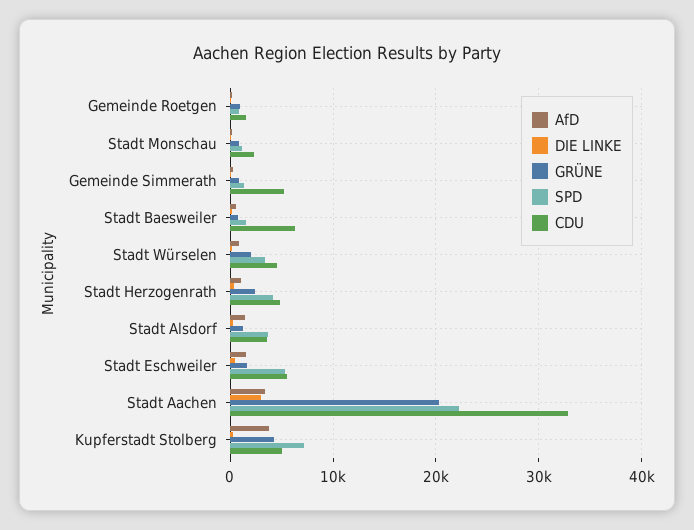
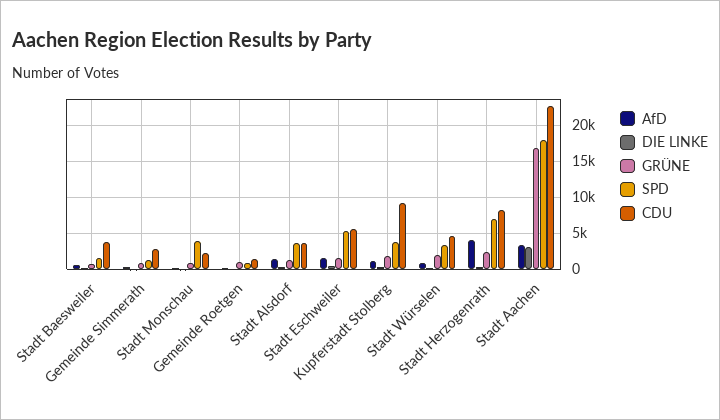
SPD, Stadt Monschau: 1000 -> 4000
CDU, Gemeinde Simmerath: 5000 -> 3000
CDU, Stadt Baesweiler: 6000 -> 4000
AfD, Stadt Herzogenrath: 1000 -> 4000
SPD, Stadt Herzogenrath: 4000 -> 7000
CDU, Stadt Herzogenrath: 5000 -> 8000
GRÜNE, Stadt Aachen: 20000 -> 17000
SPD, Stadt Aachen: 22000 -> 18000
CDU, Stadt Aachen: 33000 -> 23000
AfD, Kupferstadt Stolberg: 4000 -> 1000
GRÜNE, Kupferstadt Stolberg: 4000 -> 2000
SPD, Kupferstadt Stolberg: 7000 -> 4000
CDU, Kupferstadt Stolberg: 5000 -> 9000

